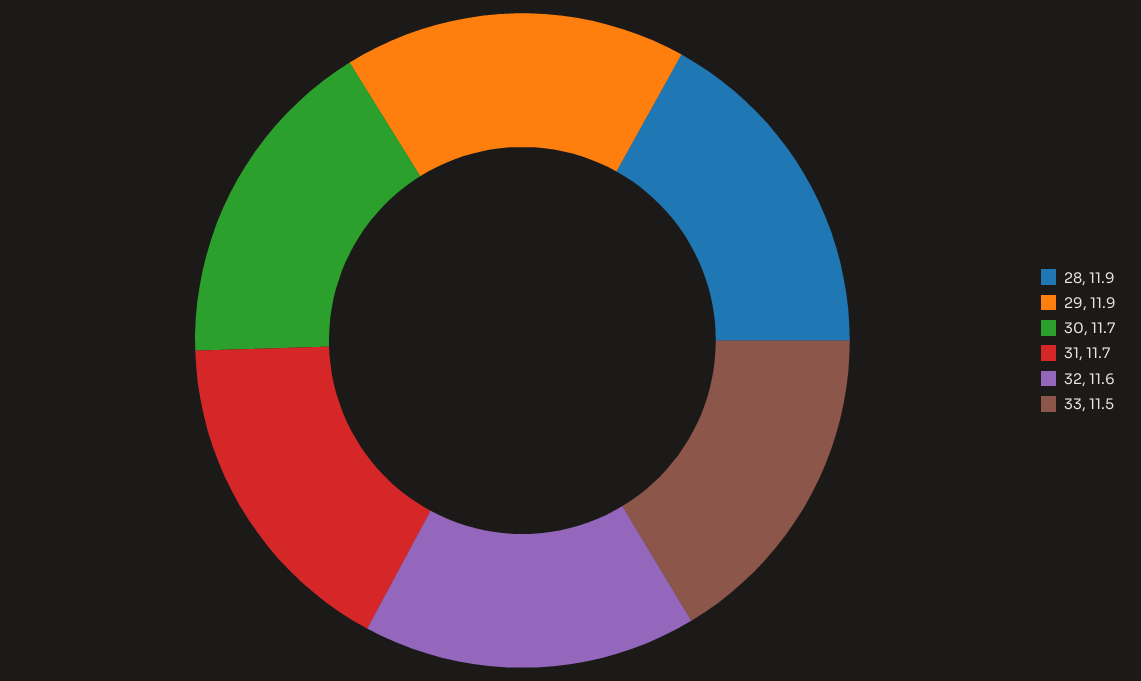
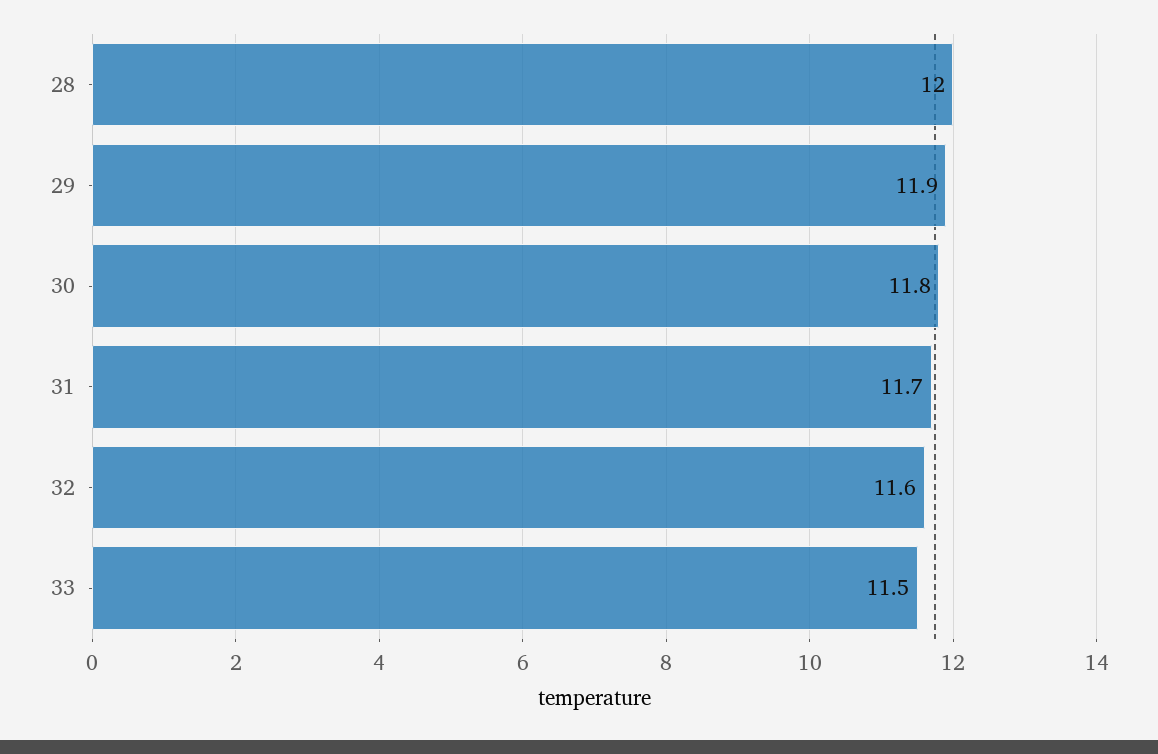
28: 11.9 -> 12
30: 11.7 -> 11.8

